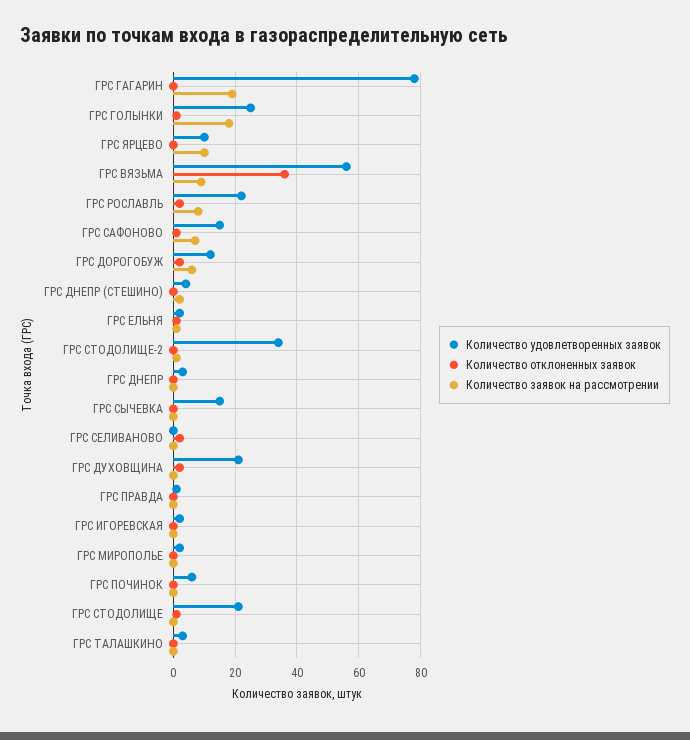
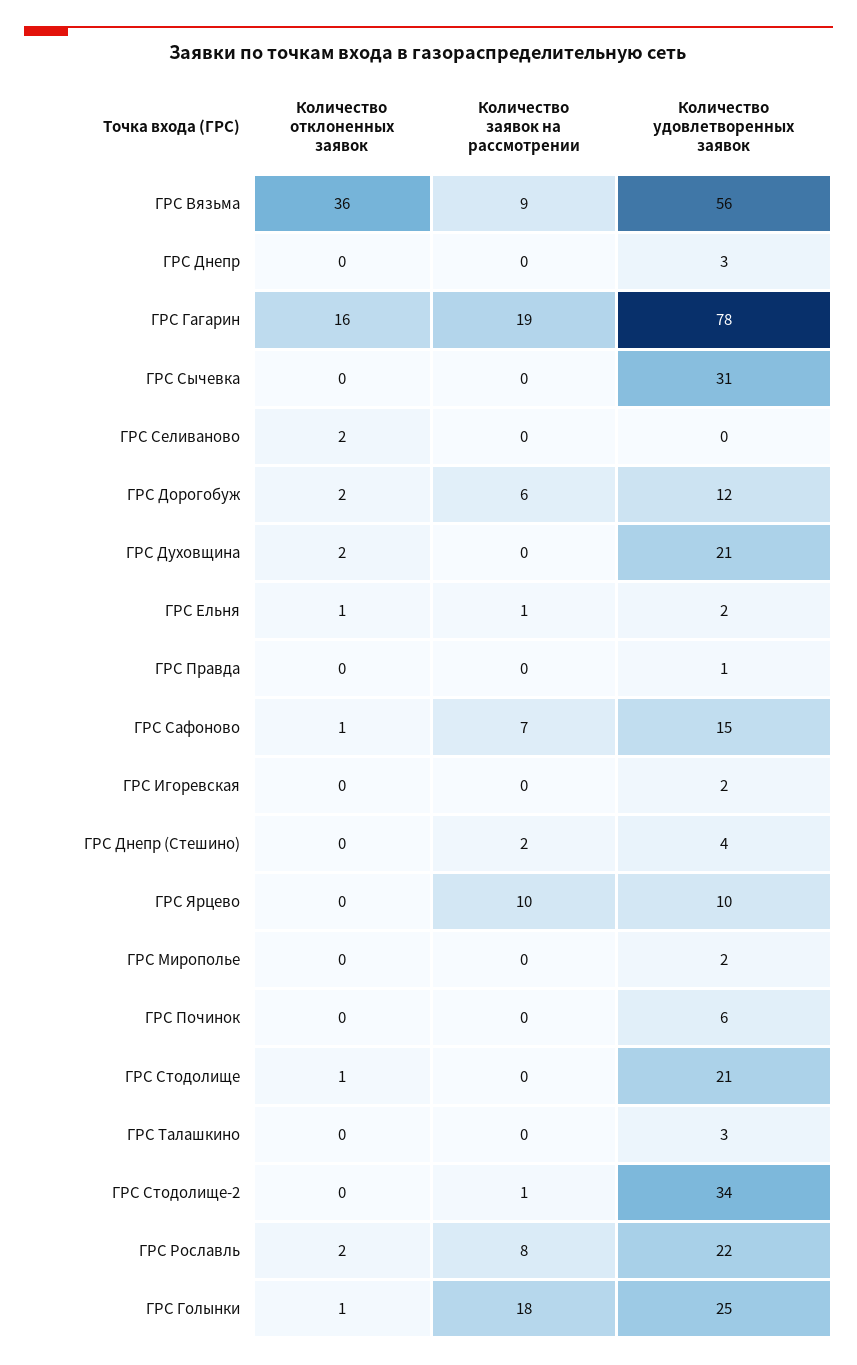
Количество отклоненных заявок, ГРС ГАГАРИН: 0 -> 16
Количество удовлетворенных заявок, ГРС СЫЧЕВКА: 15 -> 31

